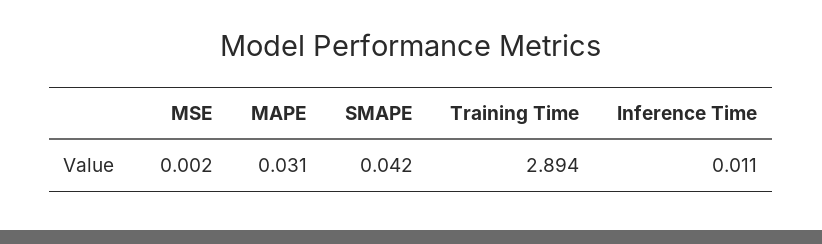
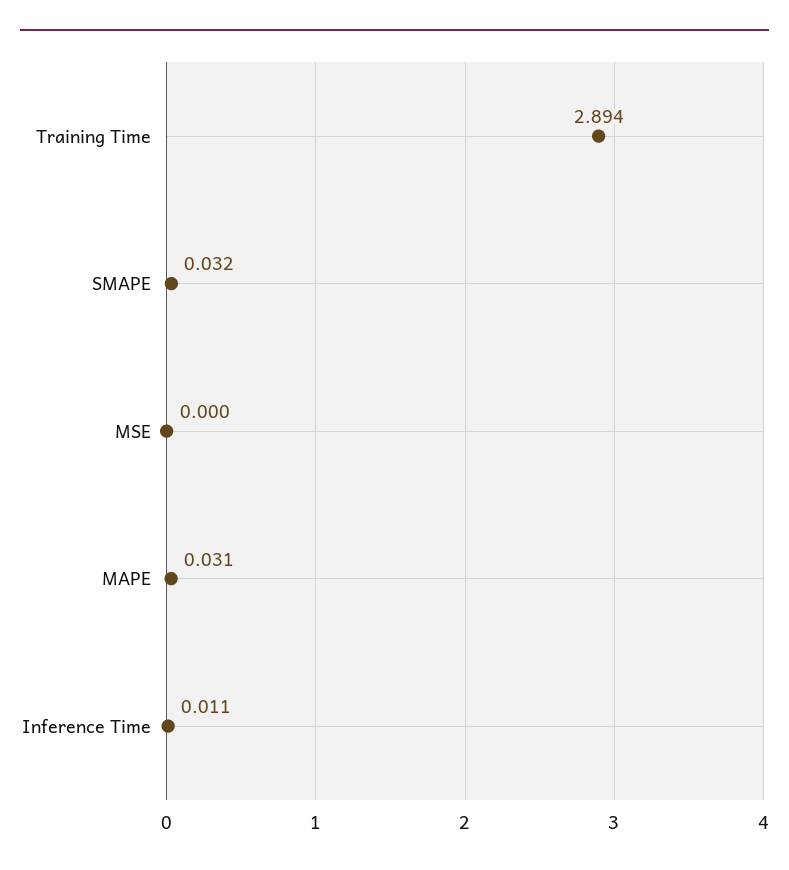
MSE: 0.002 -> 0
SMAPE: 0.042 -> 0.032

